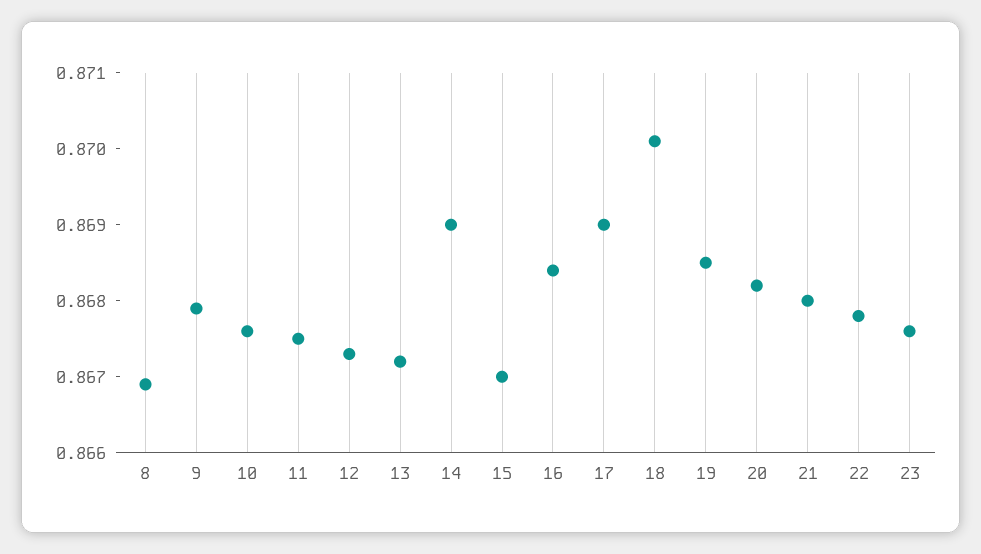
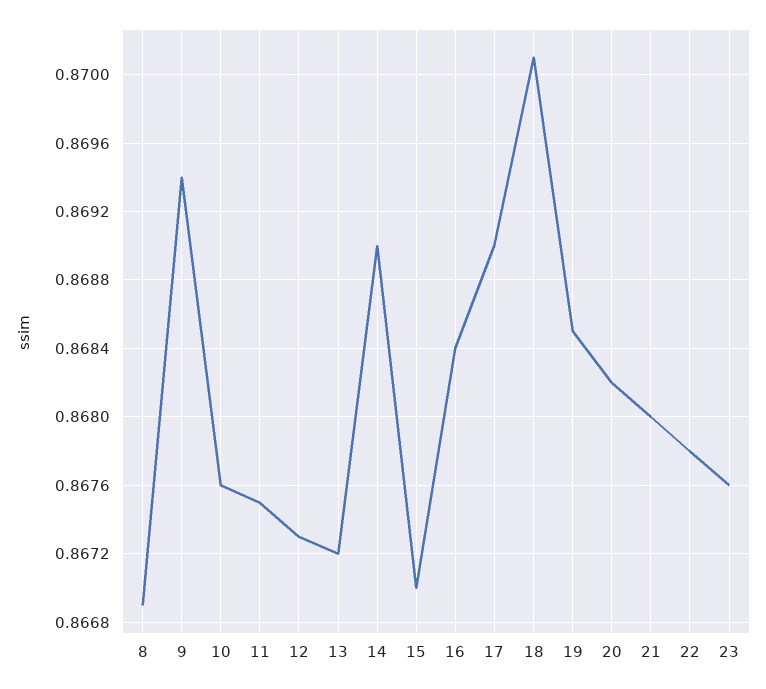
9: 0.868 -> 0.8694

